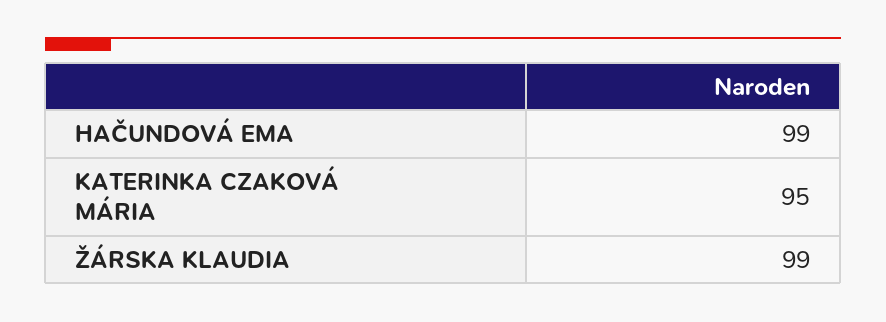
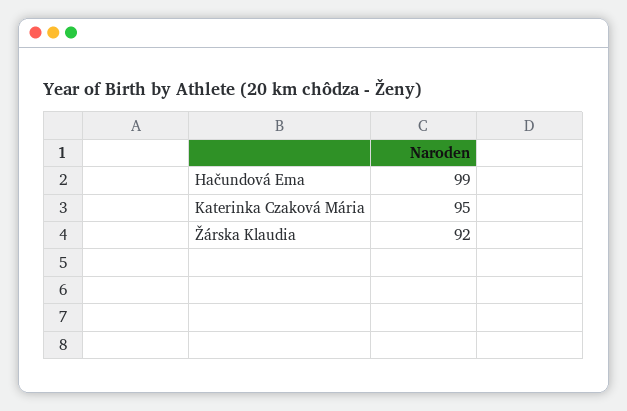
ŽÁRSKA KLAUDIA: 99 -> 92

